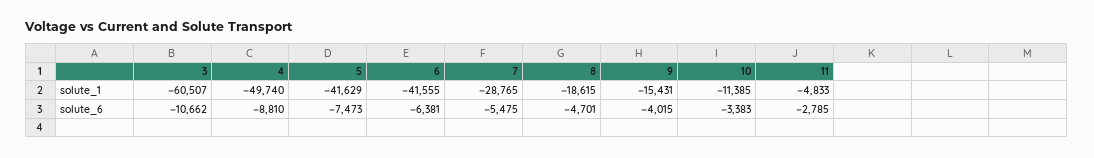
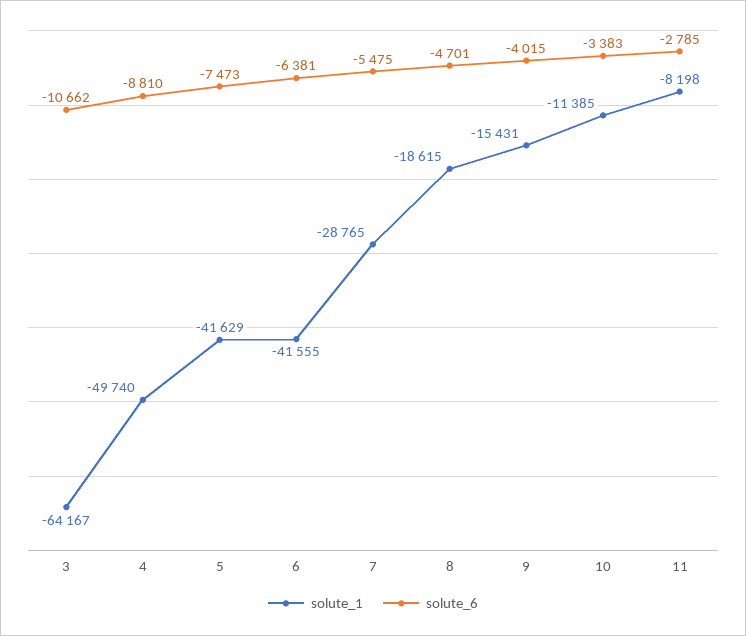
solute_1, 3: -60507 -> -64167
solute_1, 11: -4833 -> -8198

